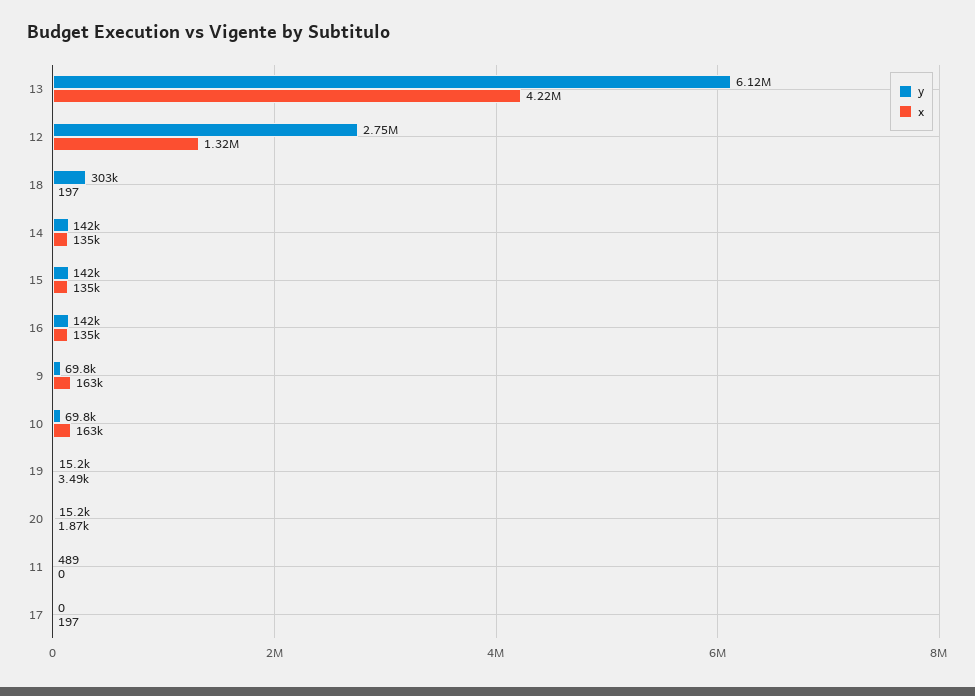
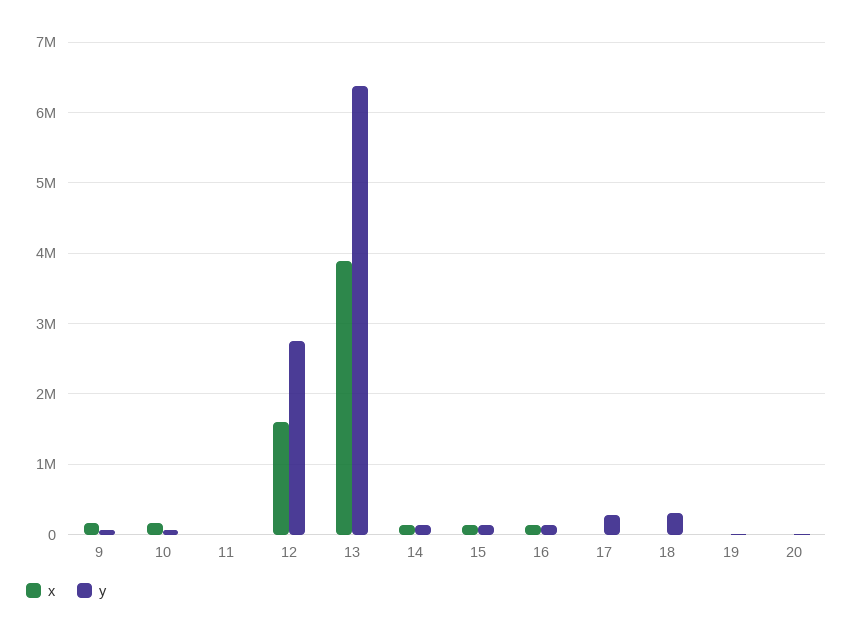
y, 13: 6120000 -> 6400000
x, 13: 4220000 -> 3900000
x, 12: 1320000 -> 1600000
y, 17: 0 -> 300000

